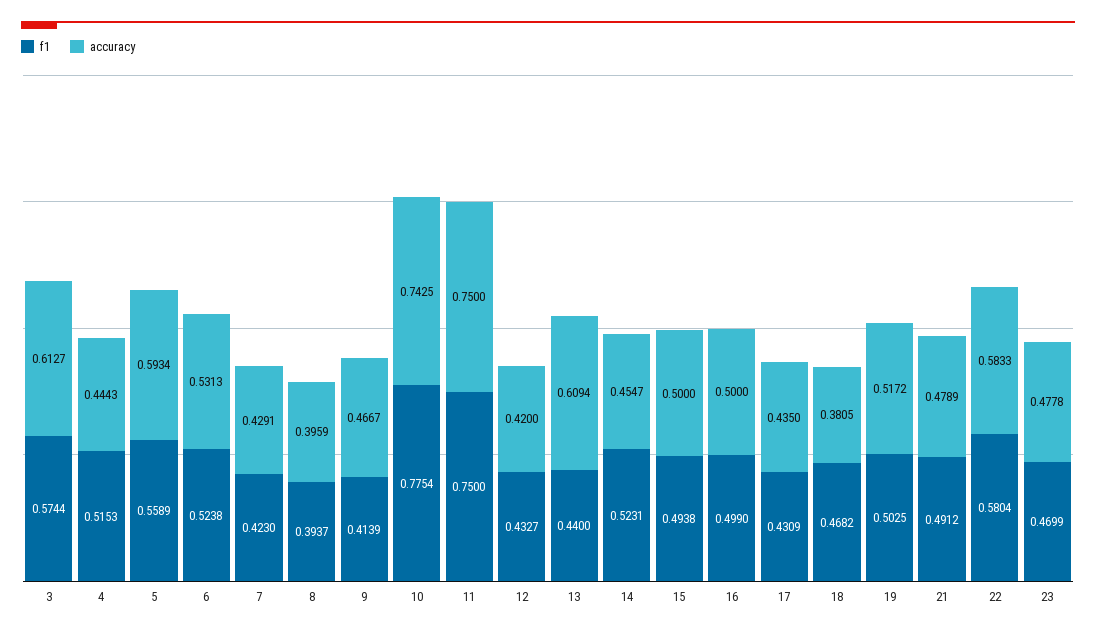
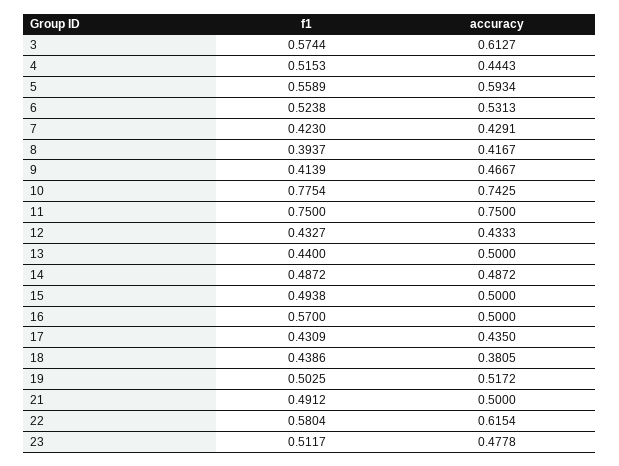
accuracy, 8: 0.3959 -> 0.4167
accuracy, 12: 0.42 -> 0.4333
accuracy, 13: 0.6094 -> 0.5
f1, 14: 0.5231 -> 0.4872
accuracy, 14: 0.4547 -> 0.4872
f1, 16: 0.499 -> 0.57
f1, 18: 0.4682 -> 0.4386
accuracy, 21: 0.4789 -> 0.5
accuracy, 22: 0.5833 -> 0.6154
f1, 23: 0.4699 -> 0.5117

